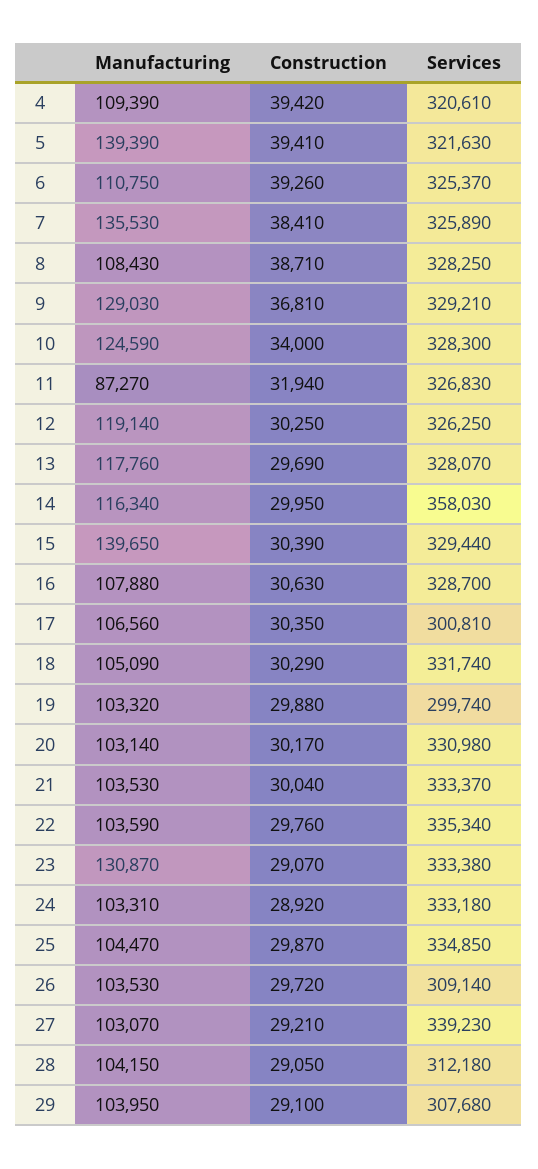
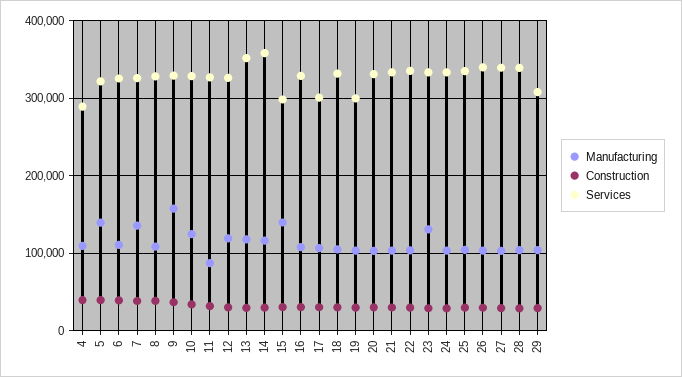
Services, 4: 320610 -> 290000
Manufacturing, 9: 129030 -> 160000
Services, 13: 328070 -> 350000
Services, 15: 329440 -> 300000
Services, 26: 309140 -> 340000
Services, 28: 312180 -> 340000

